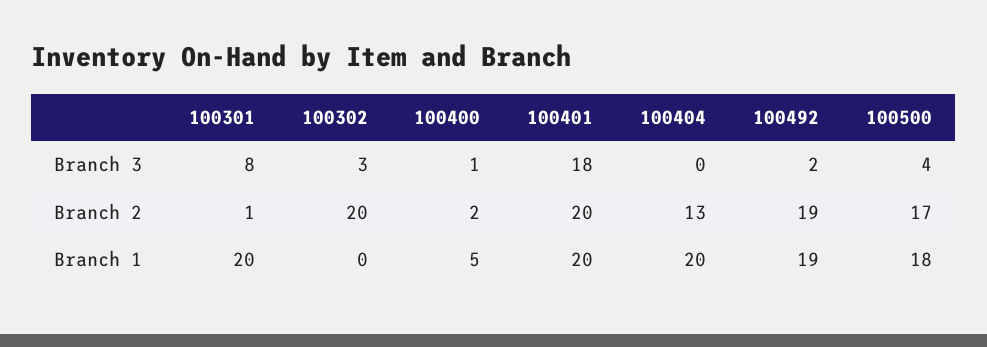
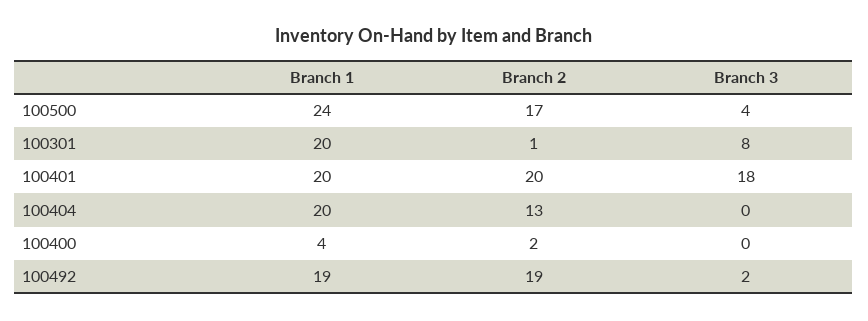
100302, Branch 3: 3 -> none
100400, Branch 3: 1 -> 0
100302, Branch 2: 20 -> none
100302, Branch 1: 0 -> none
100400, Branch 1: 5 -> 4
100500, Branch 1: 18 -> 24

